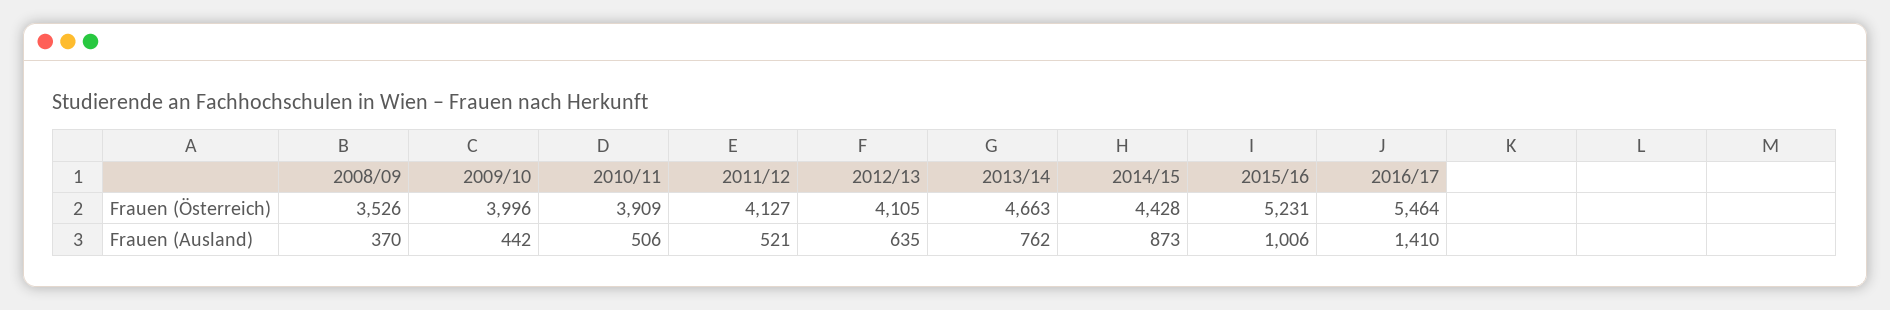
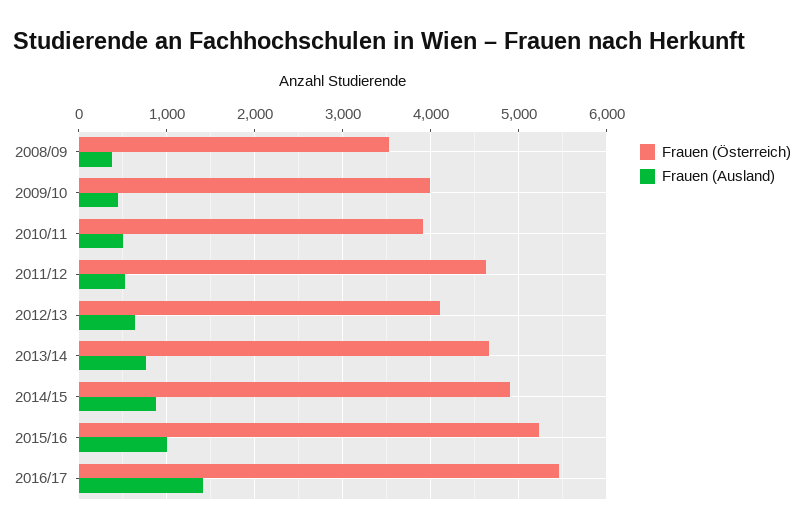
Frauen (Österreich), 2011/12: 4127 -> 4600
Frauen (Österreich), 2014/15: 4428 -> 4900

